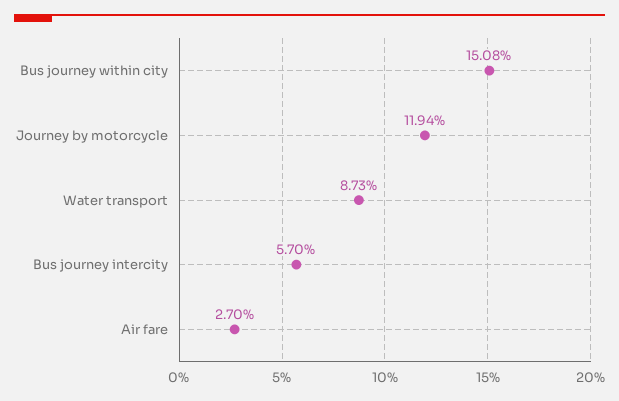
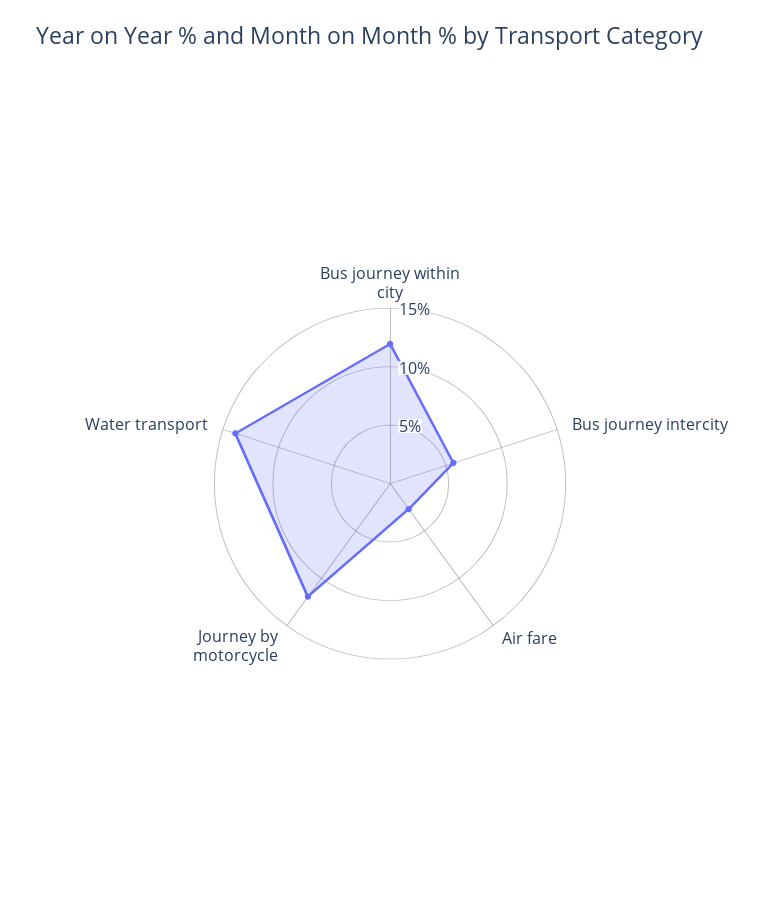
Bus journey within city: 15.08 -> 12
Water transport: 8.73 -> 14

